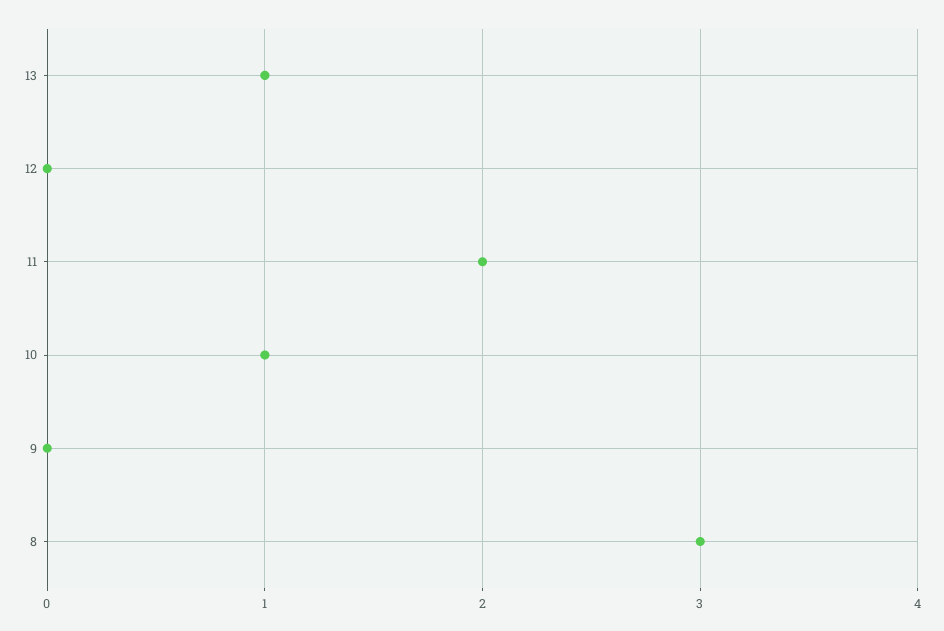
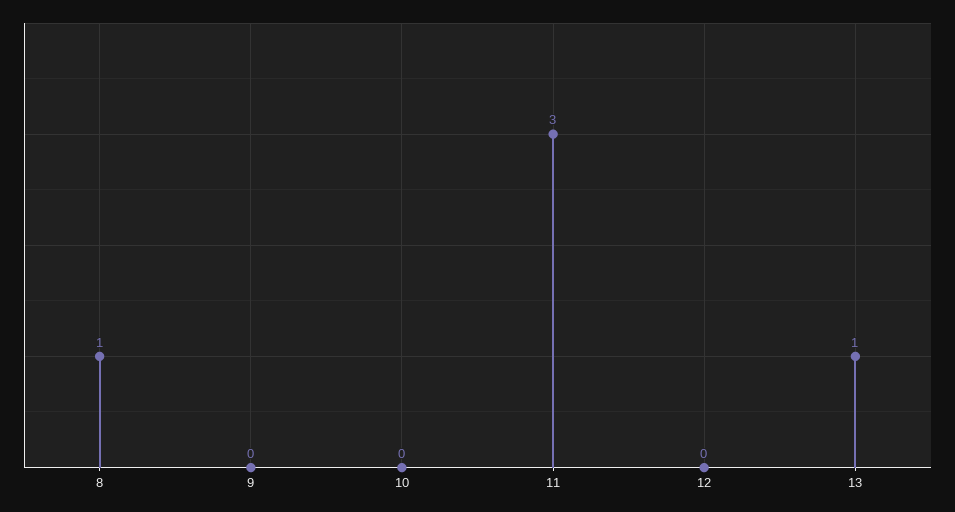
11: 2 -> 3
10: 1 -> 0
8: 3 -> 1

